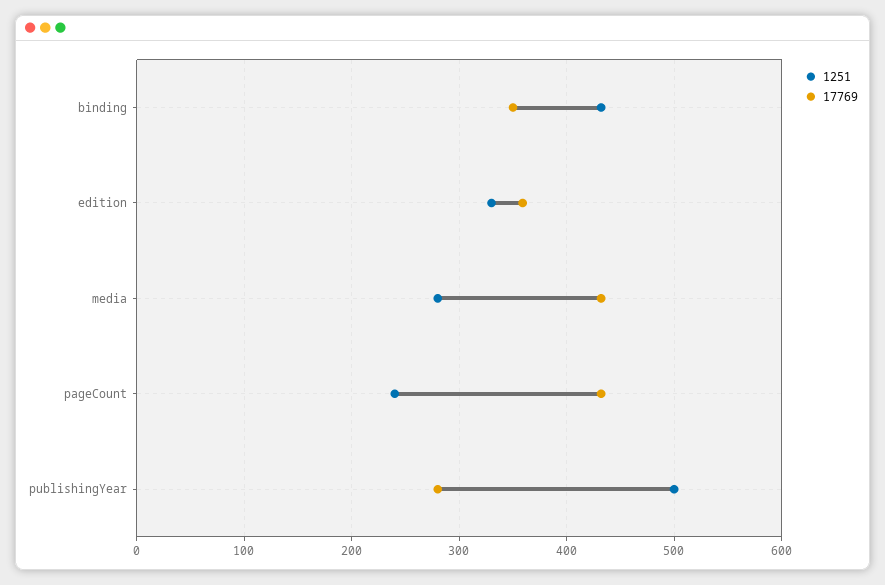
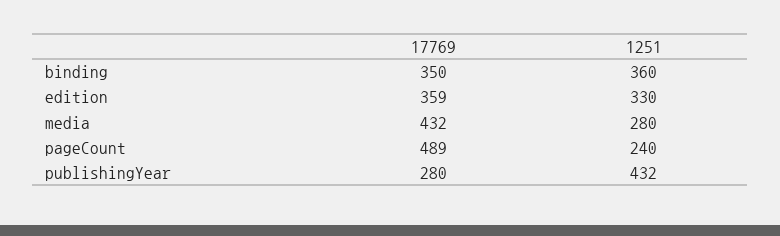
1251, binding: 430 -> 360
17769, pageCount: 430 -> 489
1251, publishingYear: 500 -> 432

